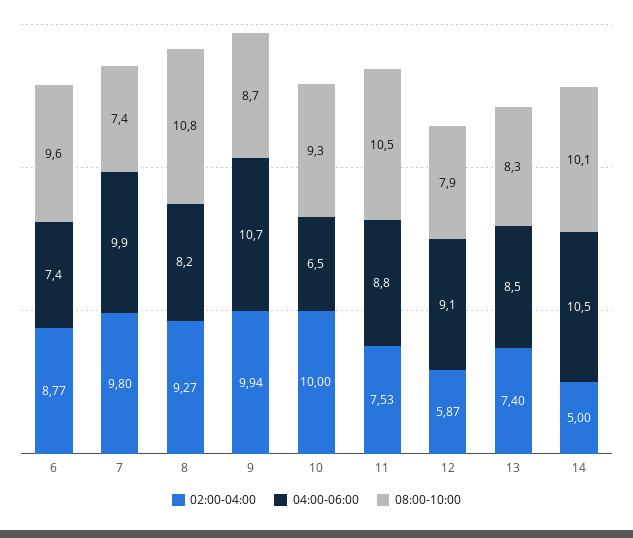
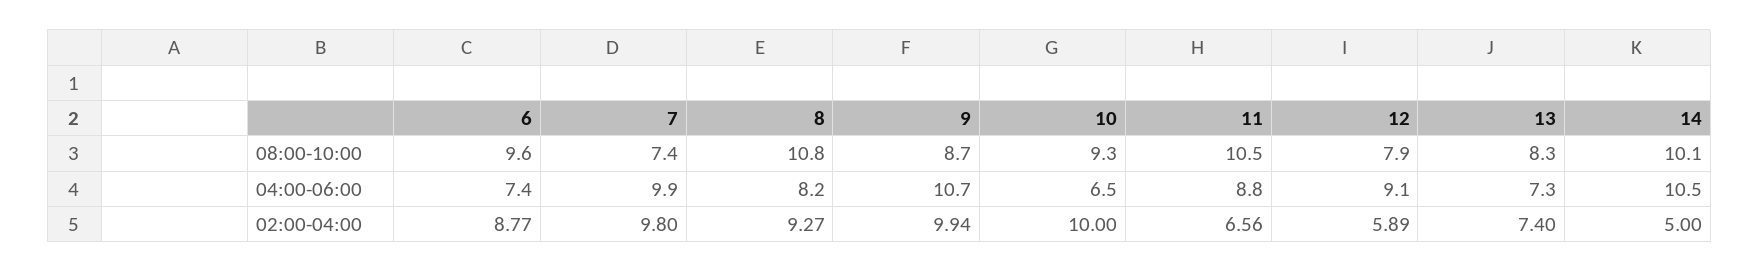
02:00-04:00, 11: 7.53 -> 6.56
02:00-04:00, 12: 5.87 -> 5.89
04:00-06:00, 13: 8.5 -> 7.3

